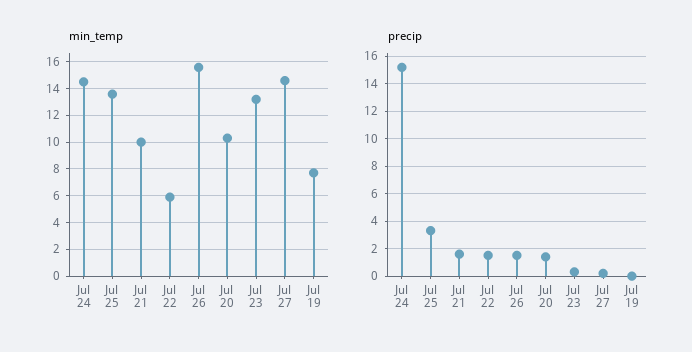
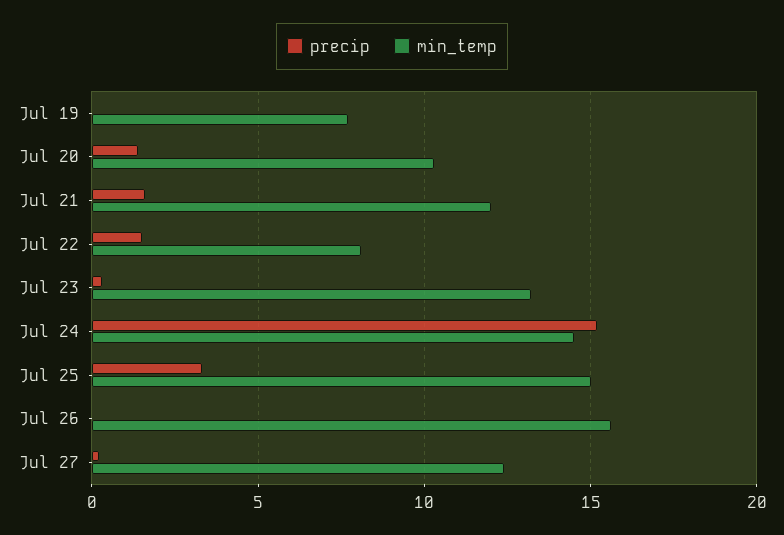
min_temp, Jul 25: 13.5 -> 15
min_temp, Jul 21: 10 -> 12
min_temp, Jul 22: 6 -> 8
min_temp, Jul 27: 14.5 -> 12.5
precip, Jul 26: 1.5 -> 0

